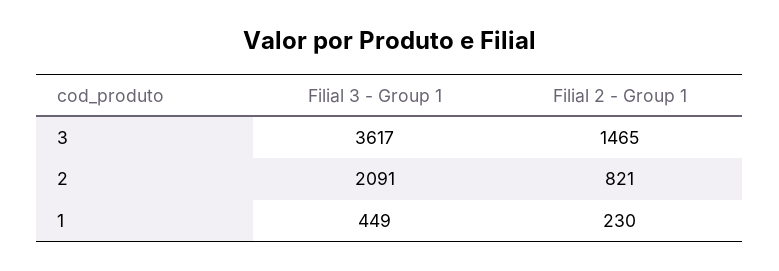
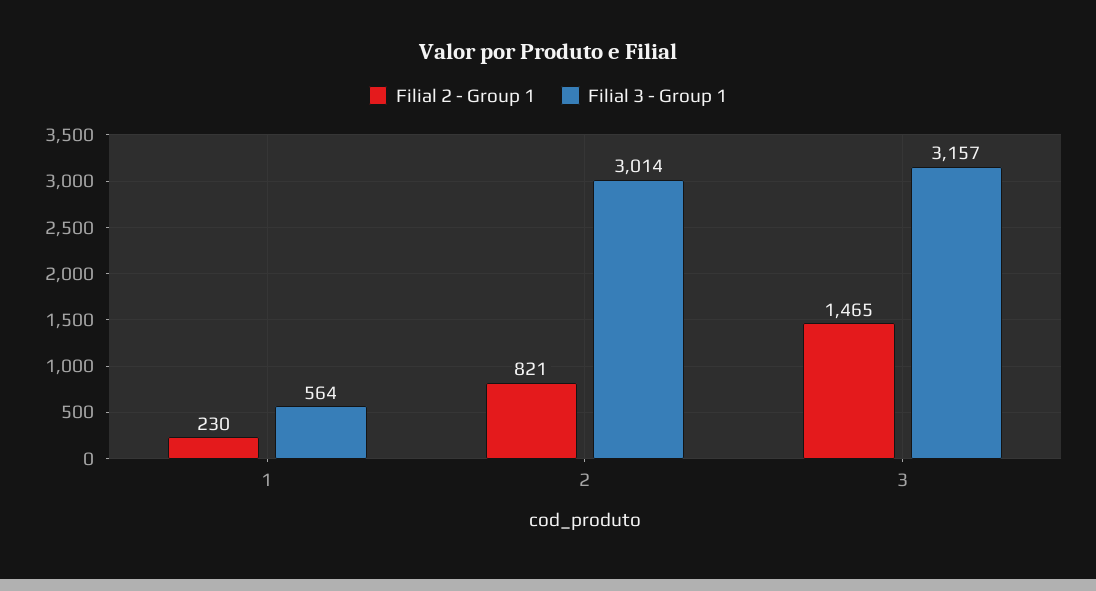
Filial 3 - Group 1, 3: 3617 -> 3157
Filial 3 - Group 1, 2: 2091 -> 3014
Filial 3 - Group 1, 1: 449 -> 564

